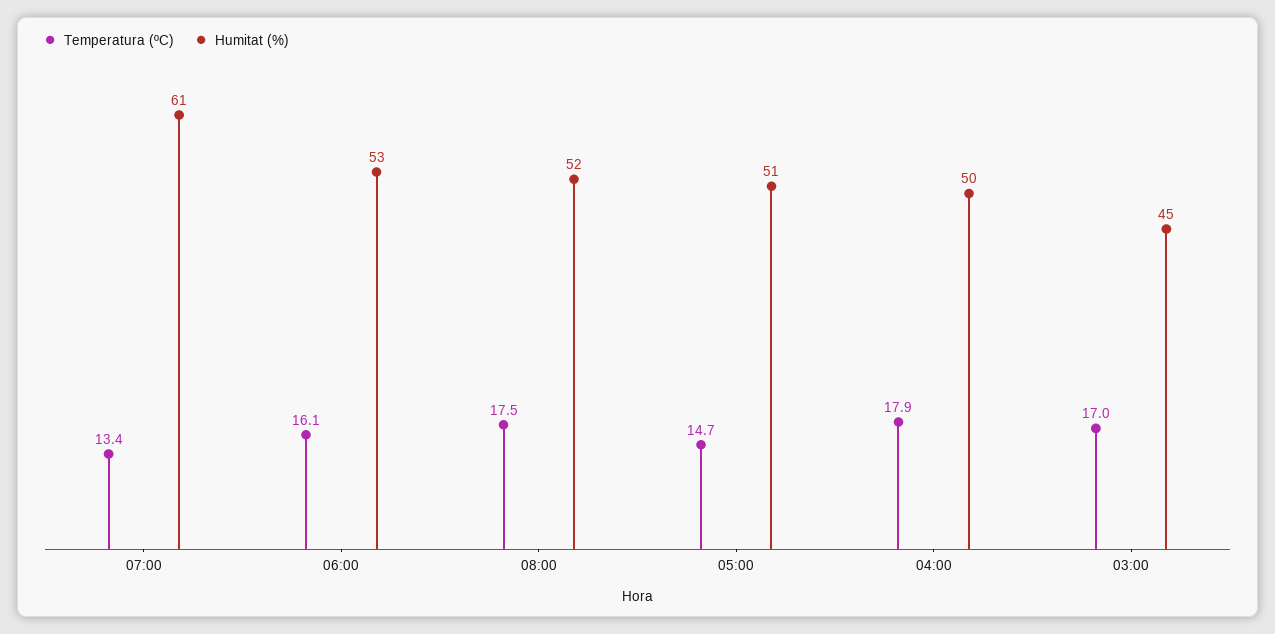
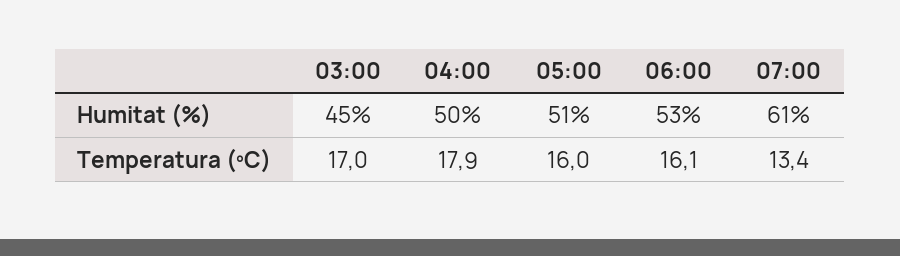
Temperatura (ºC), 08:00: 17.5 -> none
Humitat (%), 08:00: 52 -> none
Temperatura (ºC), 05:00: 14.7 -> 16

